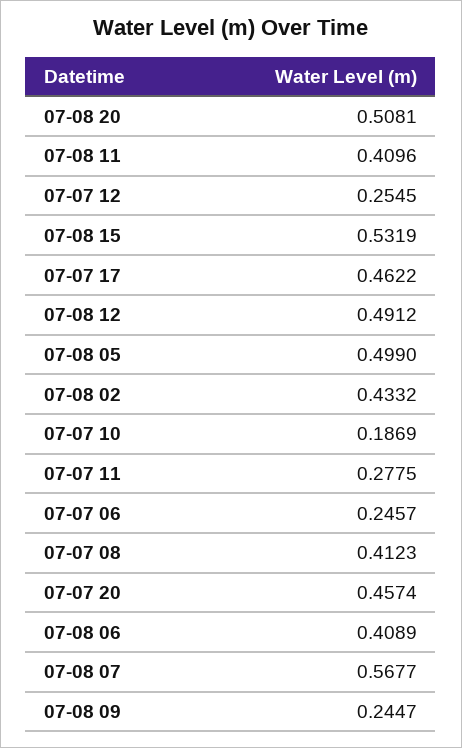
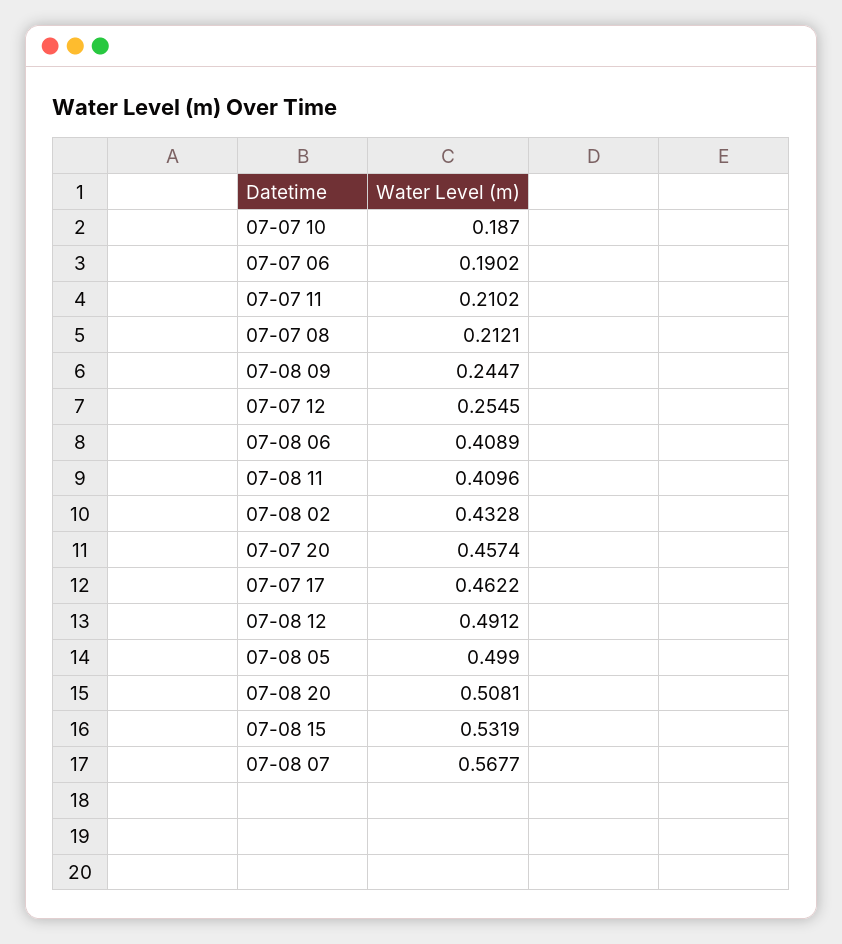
07-08 02: 0.4332 -> 0.4328
07-07 10: 0.1869 -> 0.187
07-07 11: 0.2775 -> 0.2102
07-07 06: 0.2457 -> 0.1902
07-07 08: 0.4123 -> 0.2121

